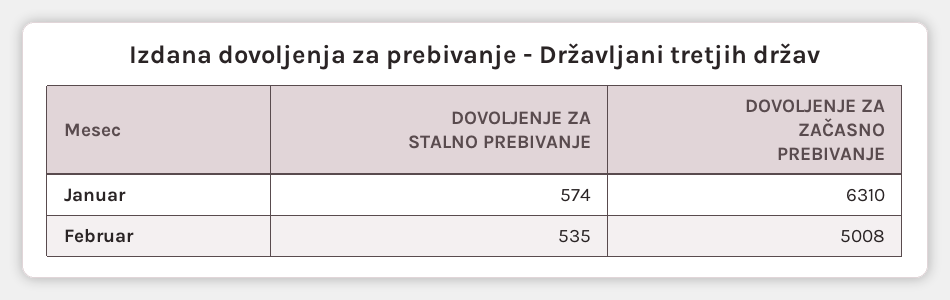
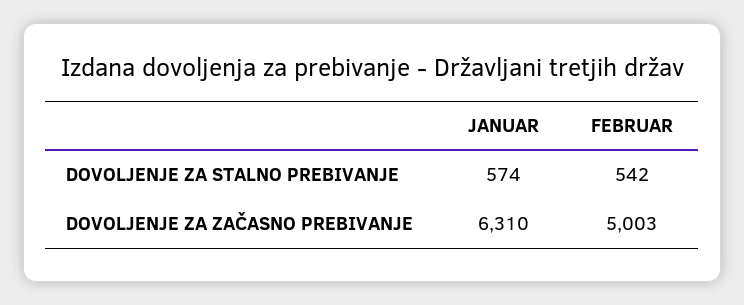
DOVOLJENJE ZA STALNO PREBIVANJE, Februar: 535 -> 542
DOVOLJENJE ZA ZAČASNO PREBIVANJE, Februar: 5008 -> 5003

